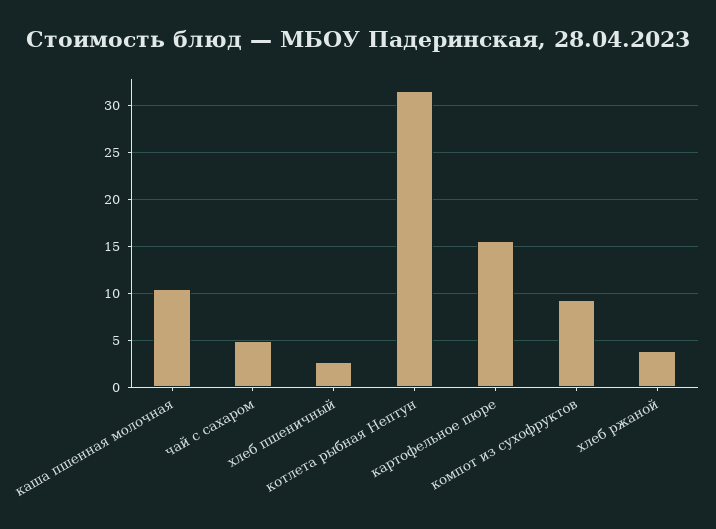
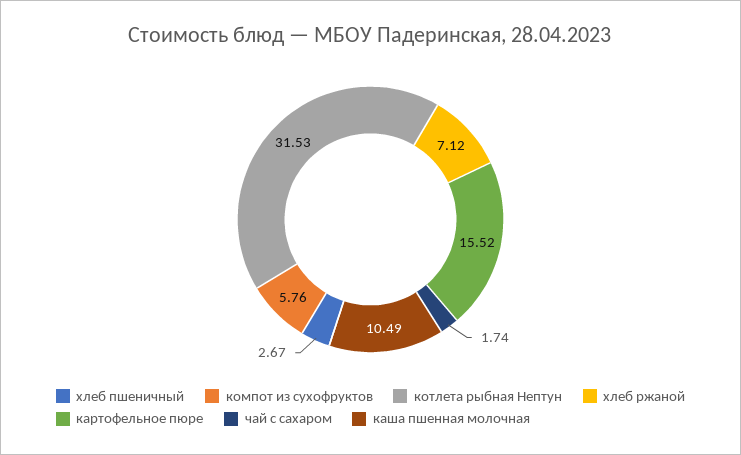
чай с сахаром: 5 -> 1.74
компот из сухофруктов: 9 -> 5.76
хлеб ржаной: 4 -> 7.12

